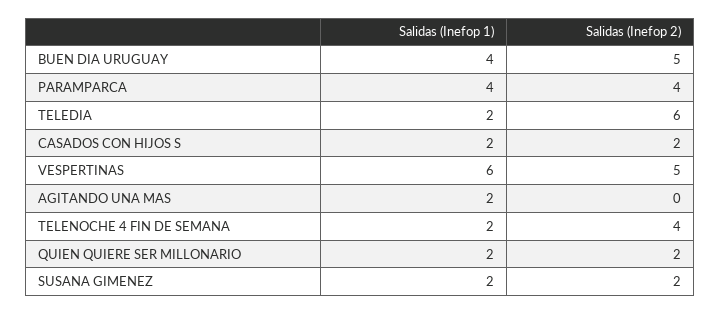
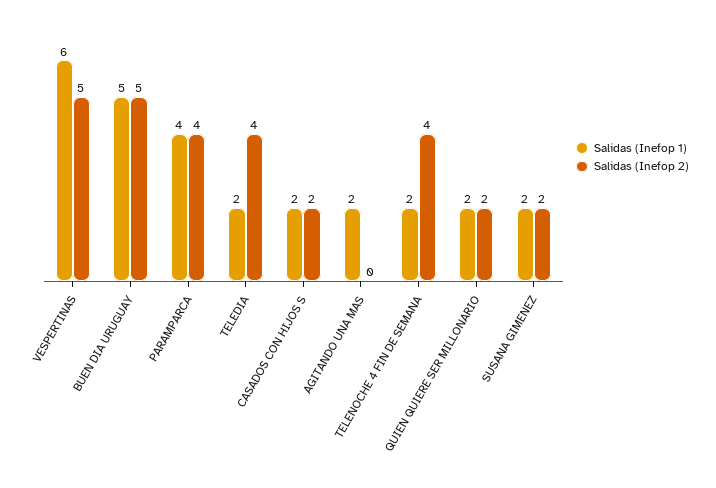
Salidas (Inefop 1), BUEN DIA URUGUAY: 4 -> 5
Salidas (Inefop 2), TELEDIA: 6 -> 4

